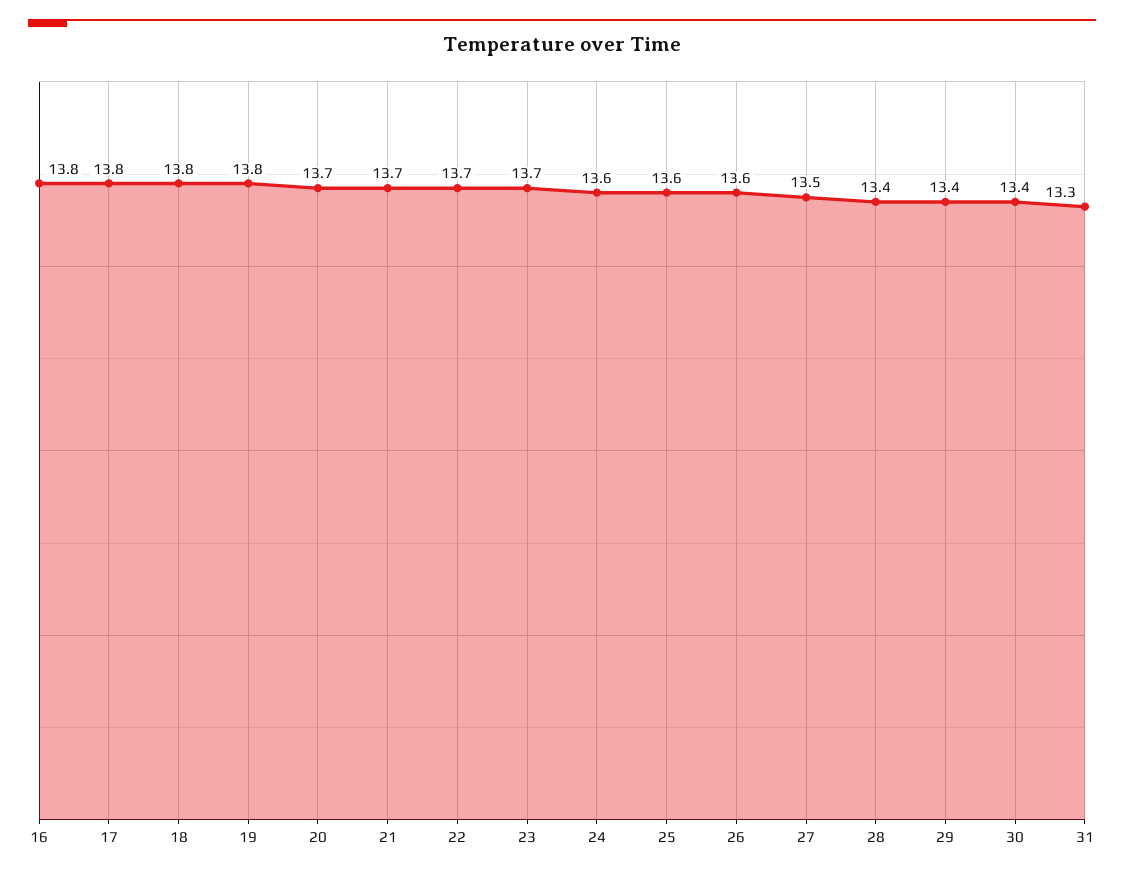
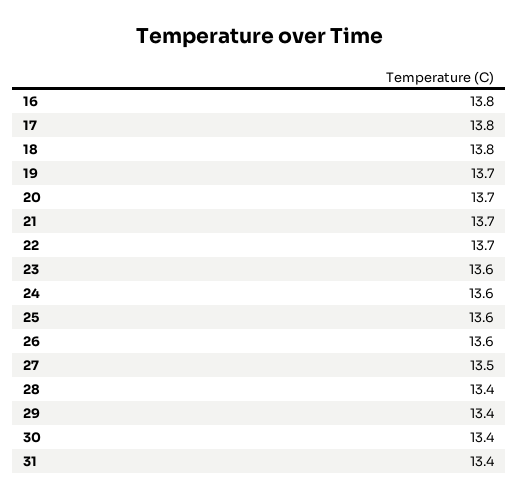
19: 13.8 -> 13.7
23: 13.7 -> 13.6
31: 13.3 -> 13.4

